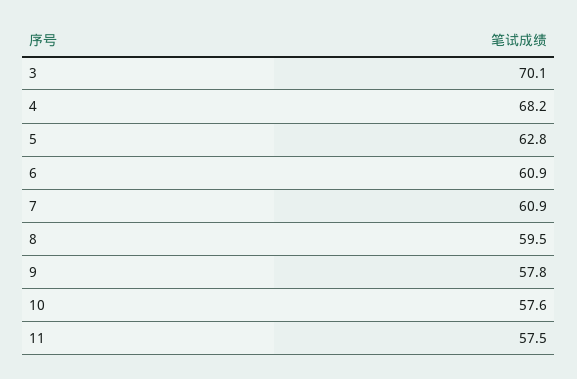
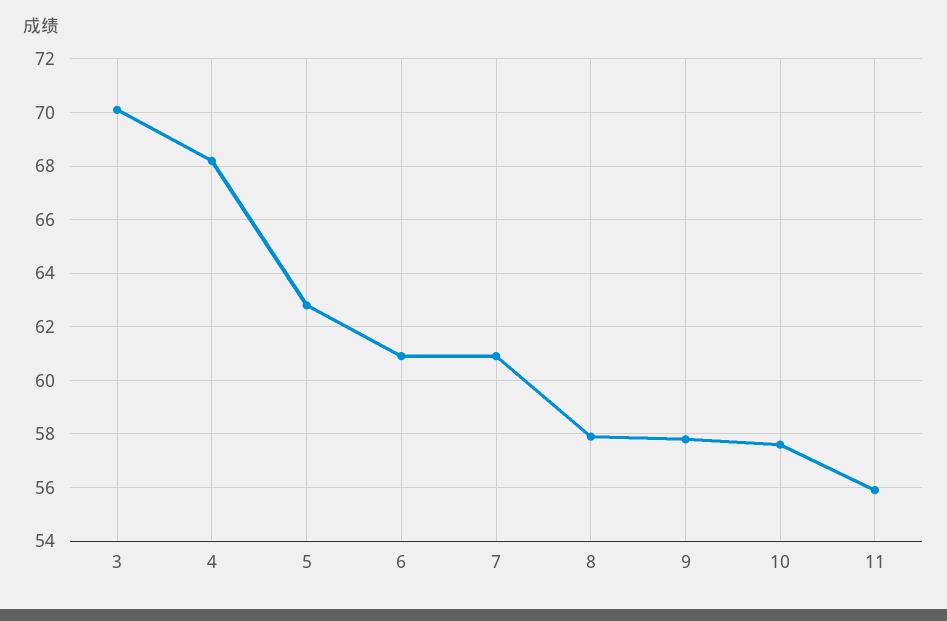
8: 59.5 -> 58
11: 57.5 -> 56

